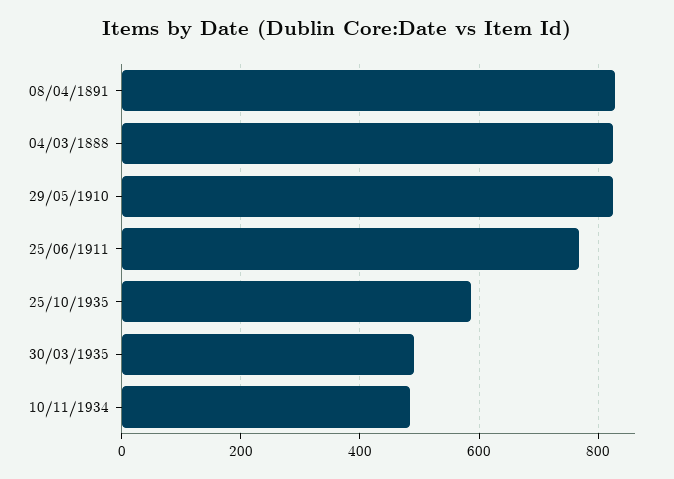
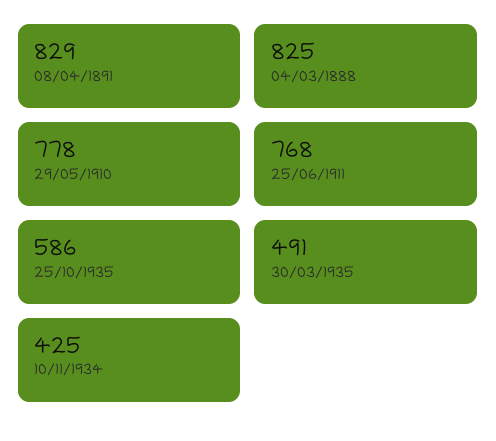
29/05/1910: 820 -> 778
10/11/1934: 480 -> 425

